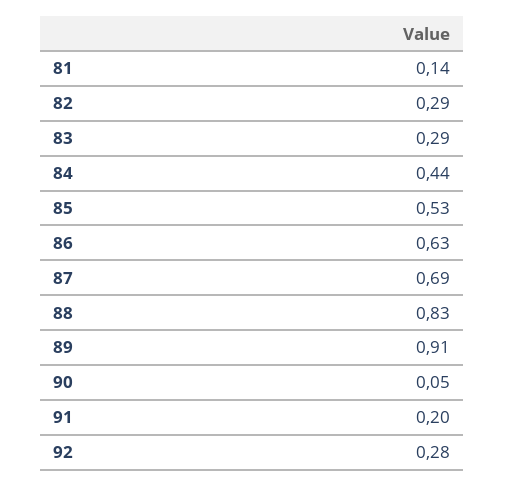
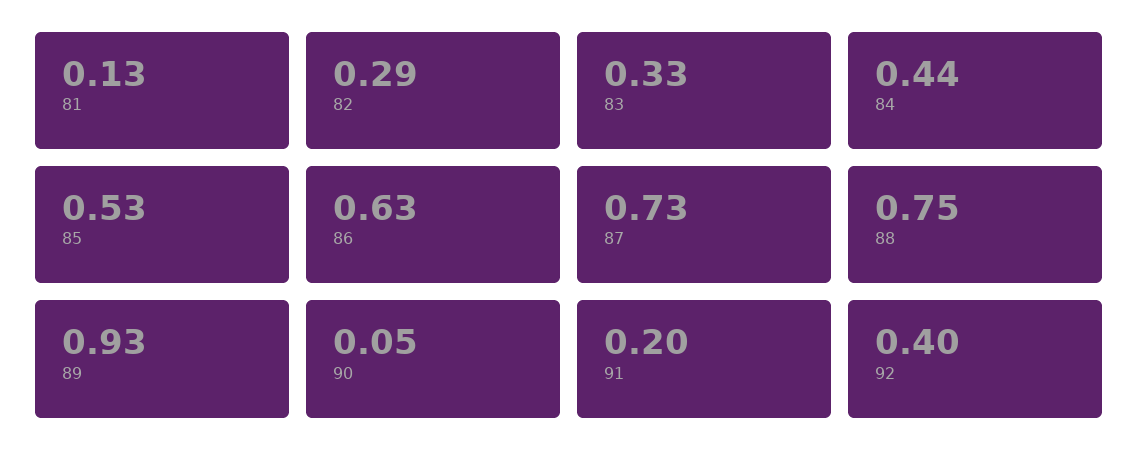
81: 0.14 -> 0.13
83: 0.29 -> 0.33
87: 0.69 -> 0.73
88: 0.83 -> 0.75
89: 0.91 -> 0.93
92: 0.28 -> 0.4

